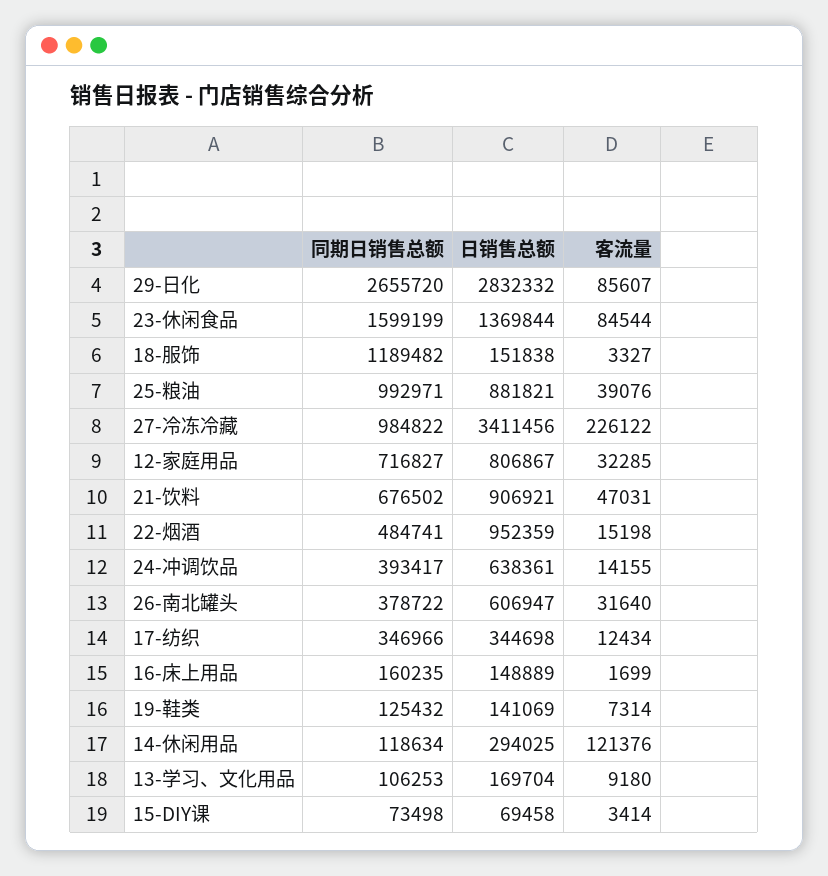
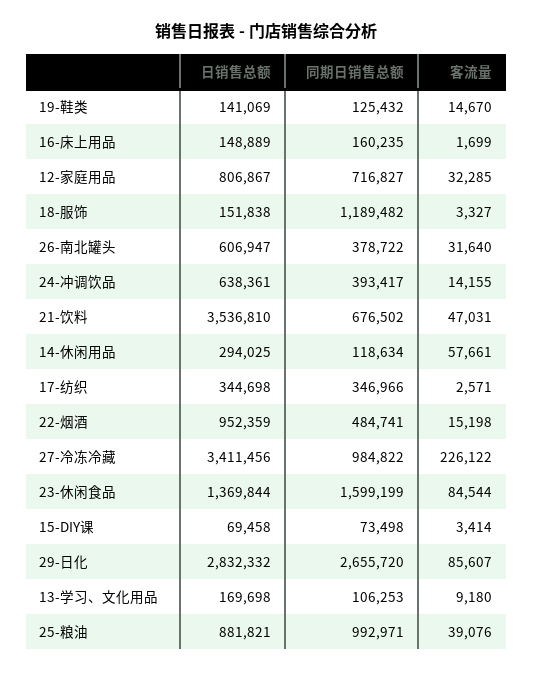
日销售总额, 21-饮料: 906921 -> 3536810
客流量, 17-纺织: 12434 -> 2571
客流量, 19-鞋类: 7314 -> 14670
客流量, 14-休闲用品: 121376 -> 57661
日销售总额, 13-学习、文化用品: 169704 -> 169698

